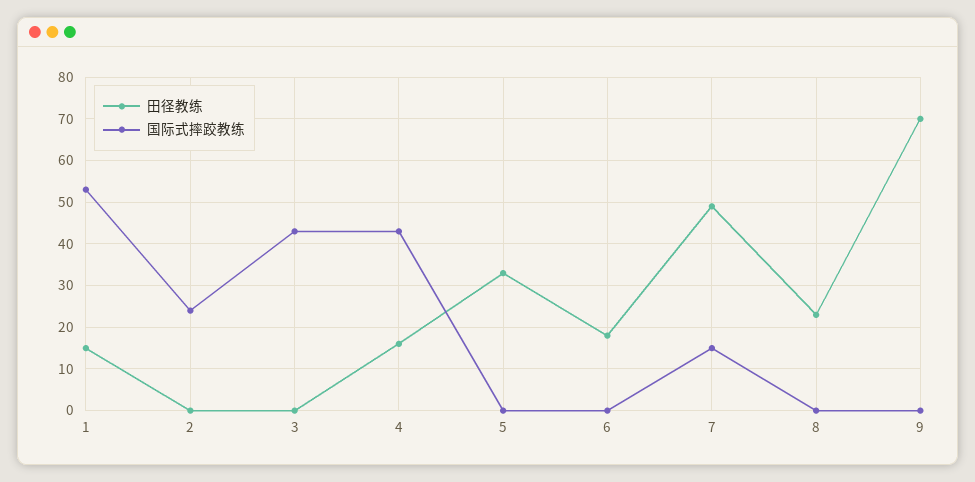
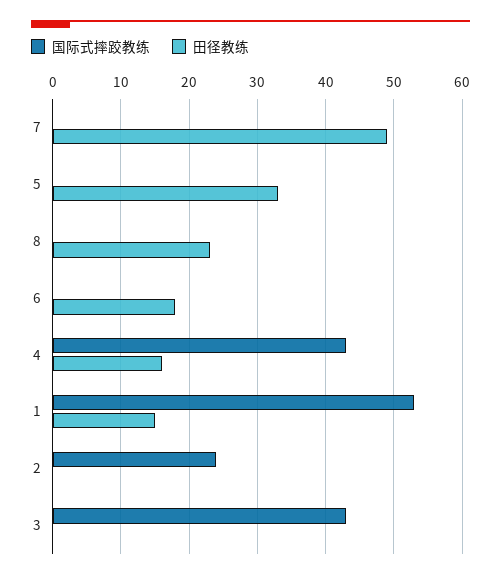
国际式摔跤教练, 7: 15 -> 0
田径教练, 9: 70 -> none
国际式摔跤教练, 9: 0 -> none

